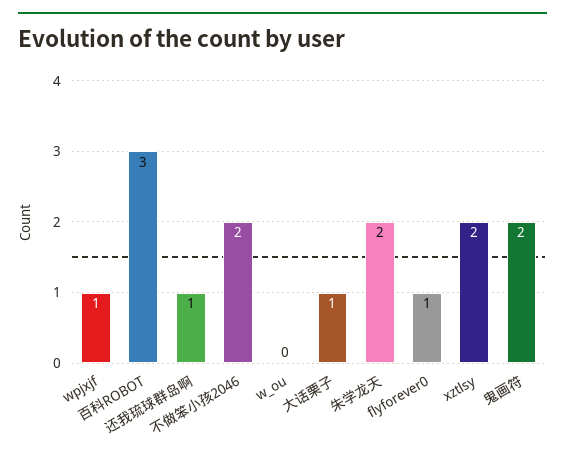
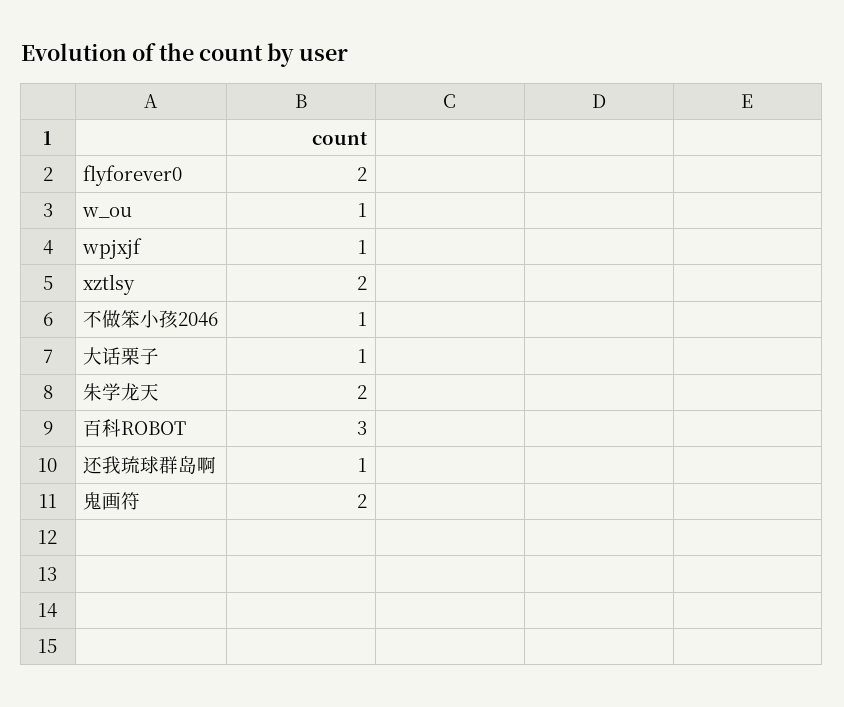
不做笨小孩2046: 2 -> 1
w_ou: 0 -> 1
flyforever0: 1 -> 2

